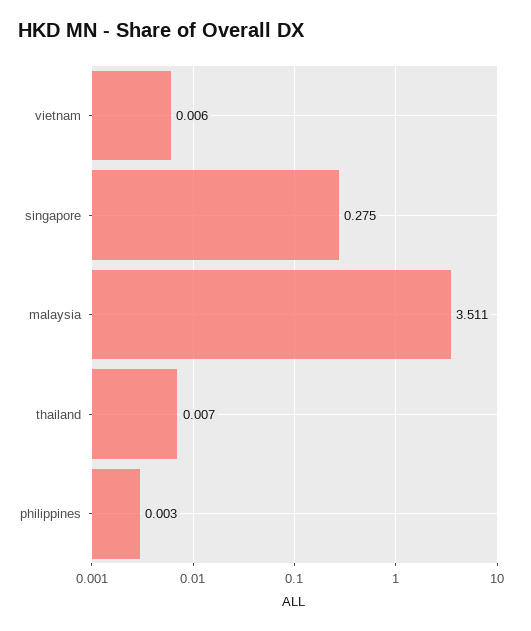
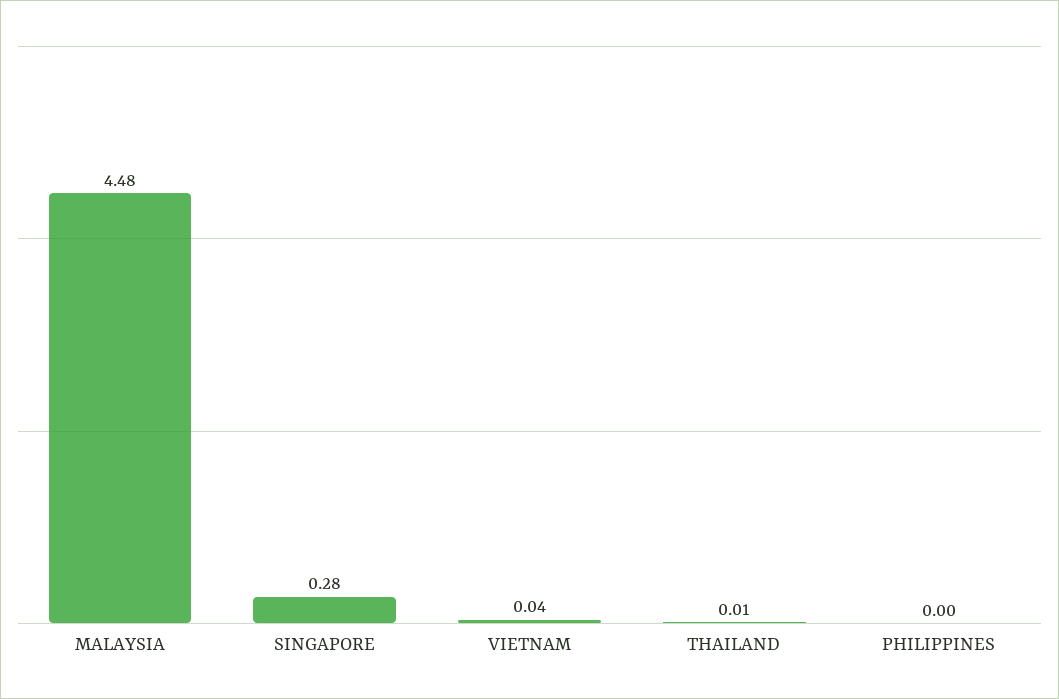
vietnam: 0.006 -> 0.04
malaysia: 3.511 -> 4.48

